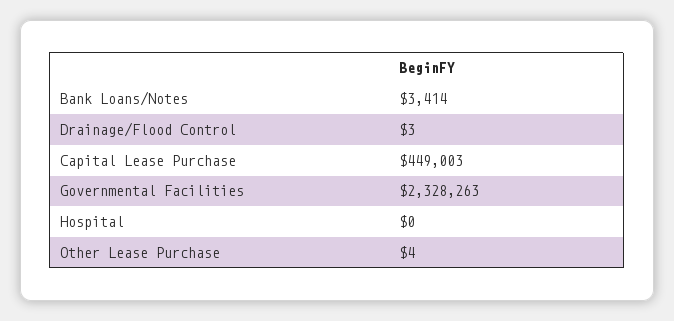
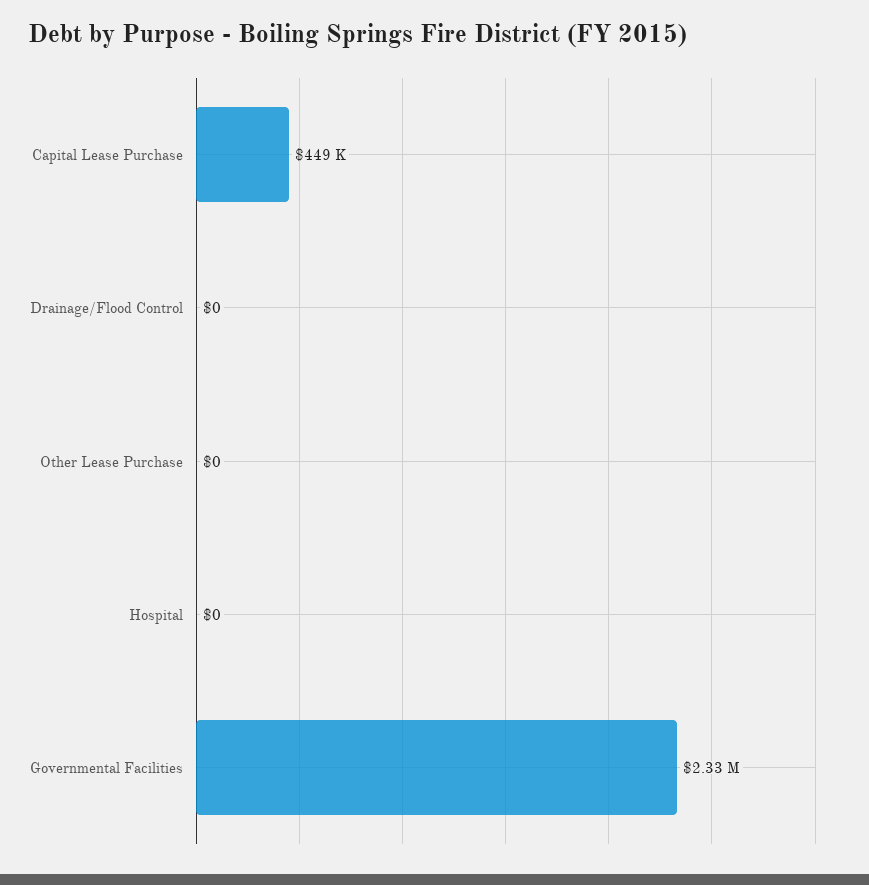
Bank Loans/Notes: 3414 -> none
Drainage/Flood Control: 3 -> 0
Other Lease Purchase: 4 -> 0

